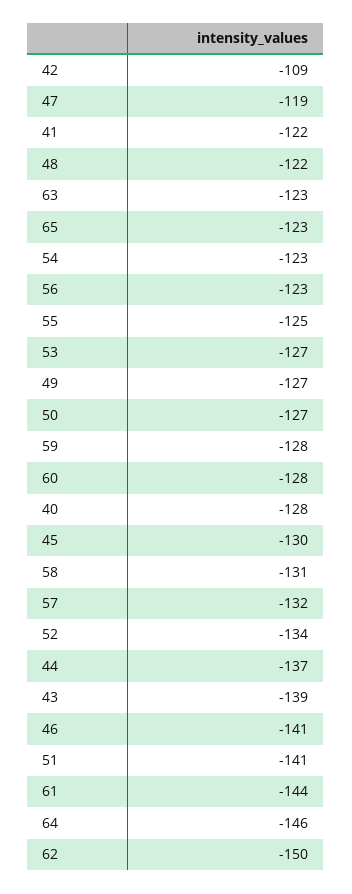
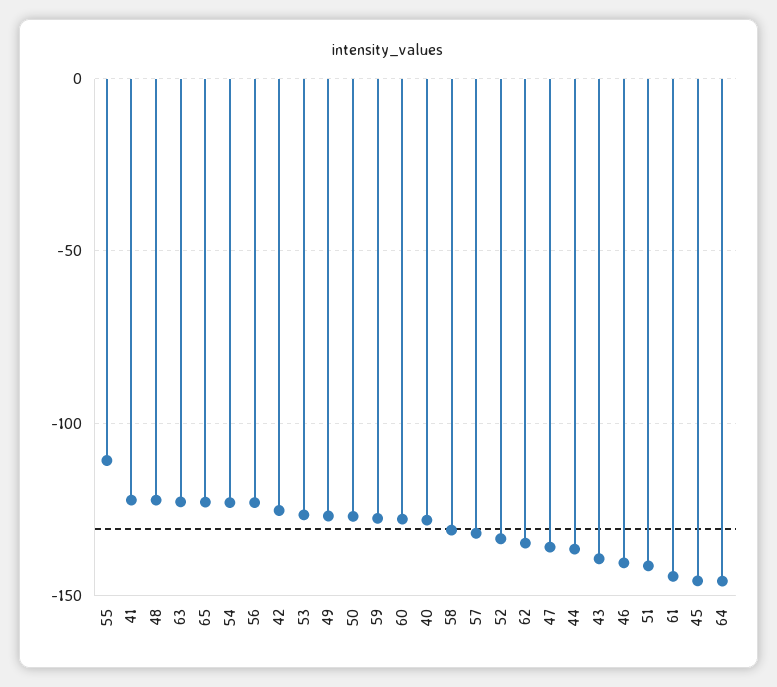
42: -109 -> -125
47: -119 -> -135
55: -125 -> -110
45: -130 -> -145
62: -150 -> -135

